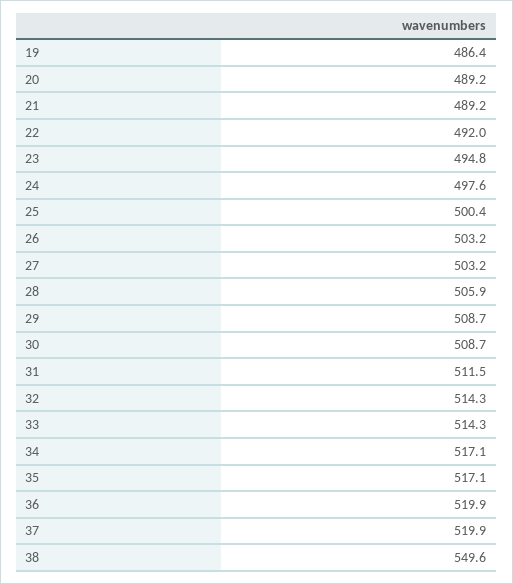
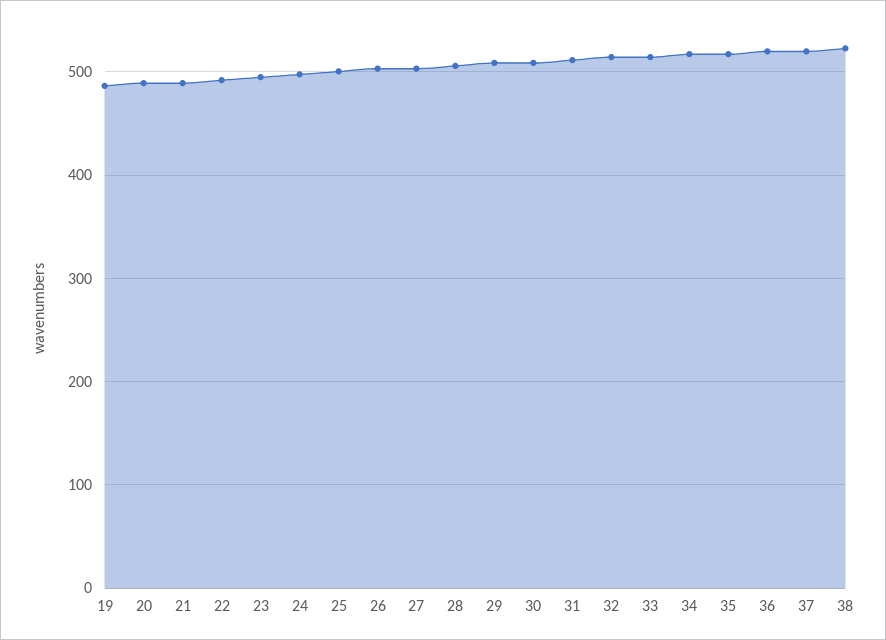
38: 549.6 -> 520

